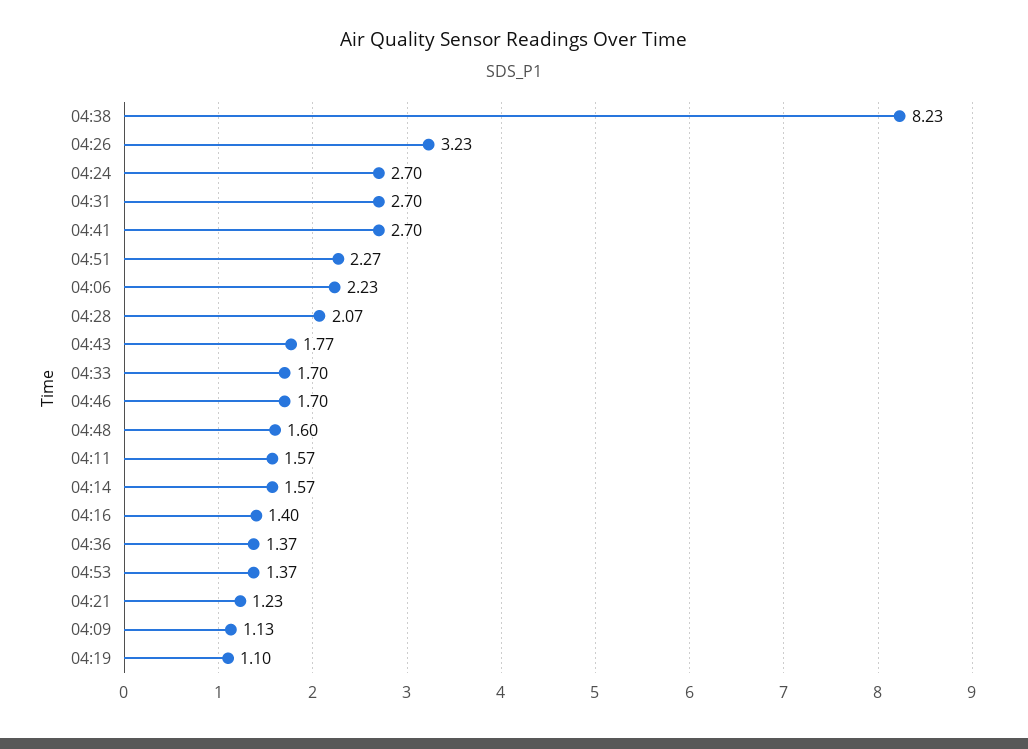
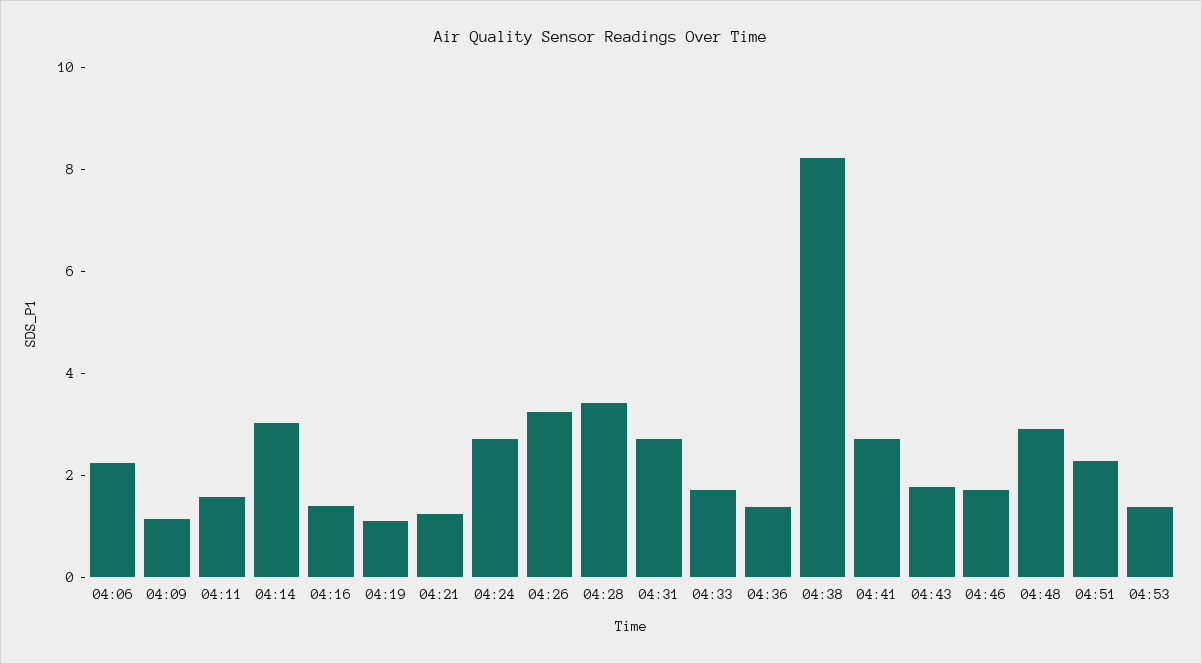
04:28: 2.07 -> 3.5
04:48: 1.6 -> 3
04:14: 1.57 -> 3

